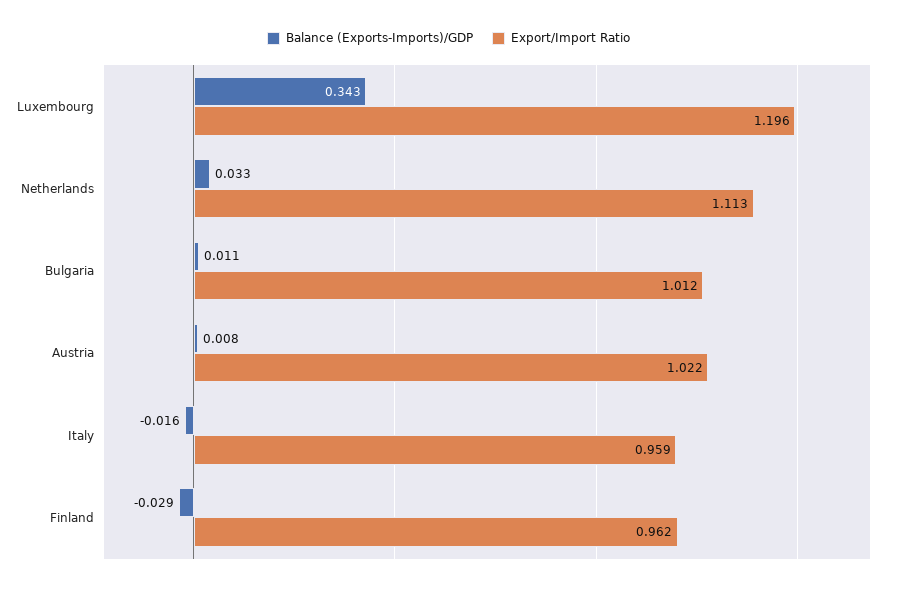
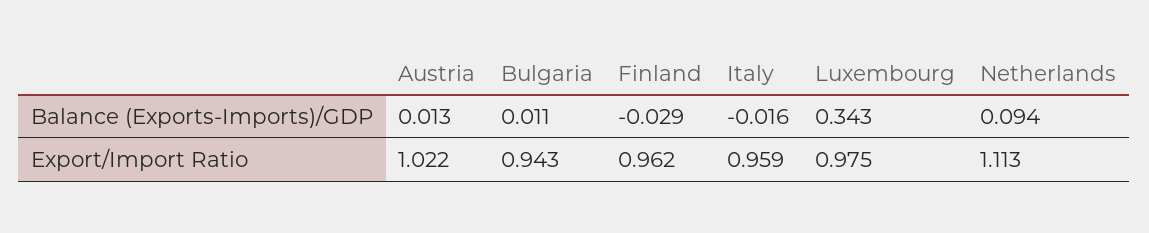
Export/Import Ratio, Luxembourg: 1.196 -> 0.975
Balance (Exports-Imports)/GDP, Netherlands: 0.033 -> 0.094
Export/Import Ratio, Bulgaria: 1.012 -> 0.943
Balance (Exports-Imports)/GDP, Austria: 0.008 -> 0.013

